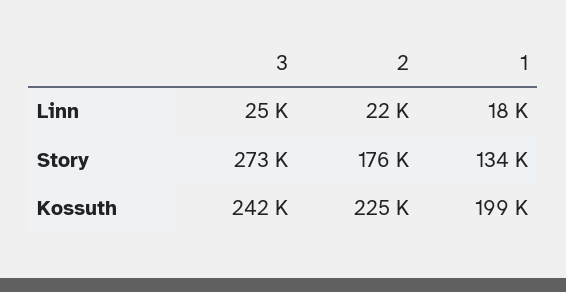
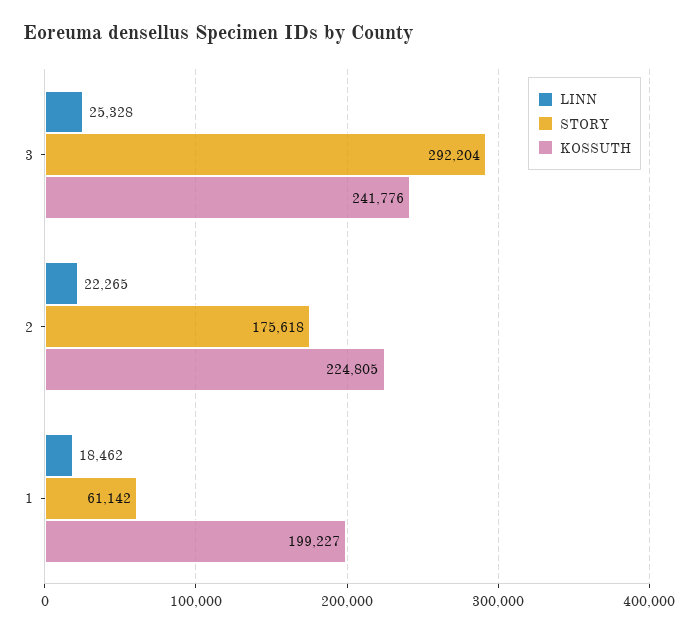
Story, 3: 273000 -> 292204
Story, 1: 134000 -> 61142

